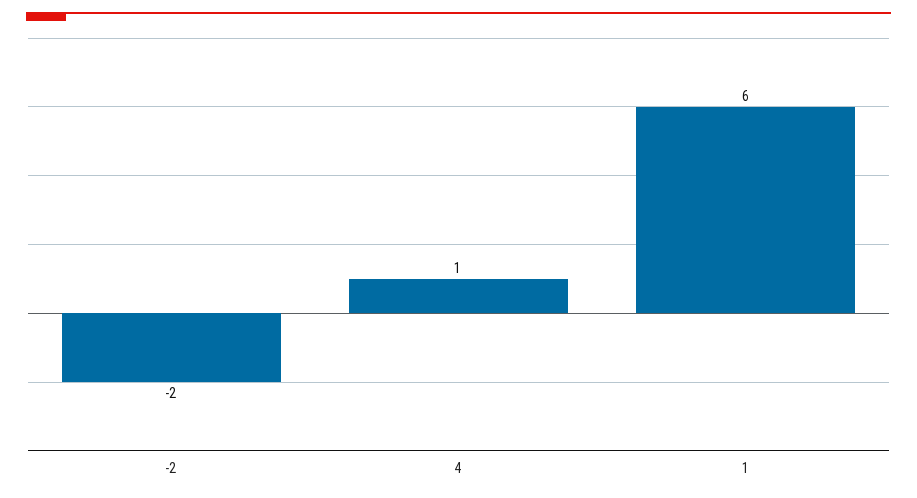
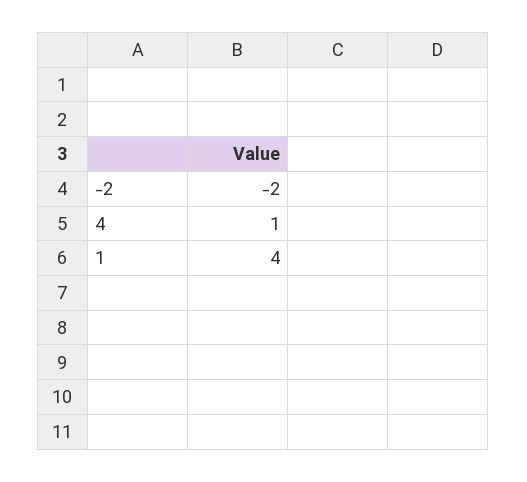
1: 6 -> 4

